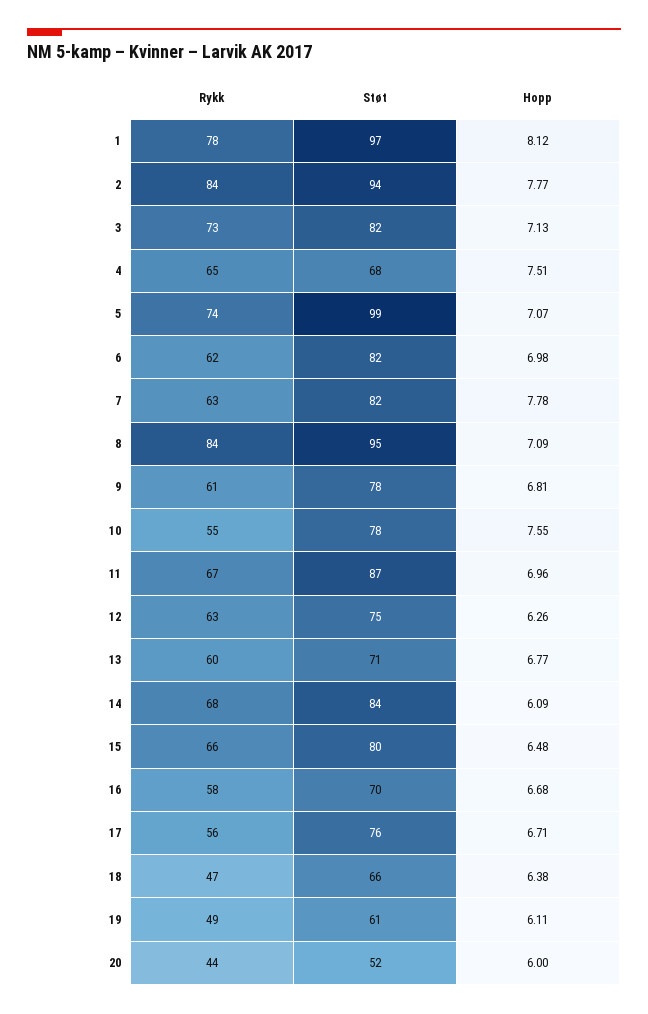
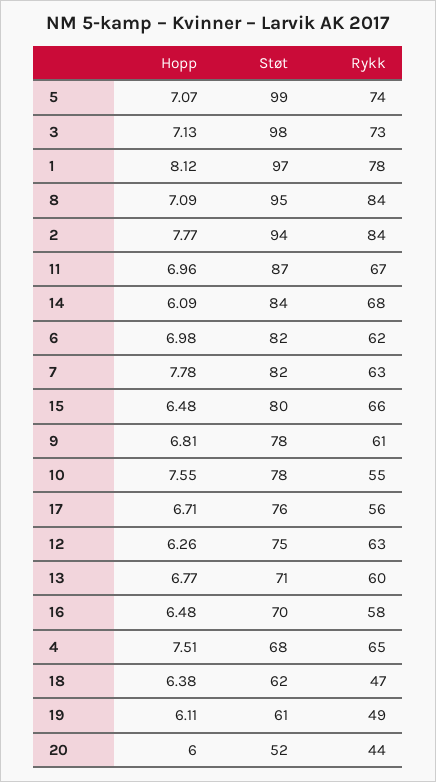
Støt, 3: 82 -> 98
Hopp, 16: 6.68 -> 6.48
Støt, 18: 66 -> 62

